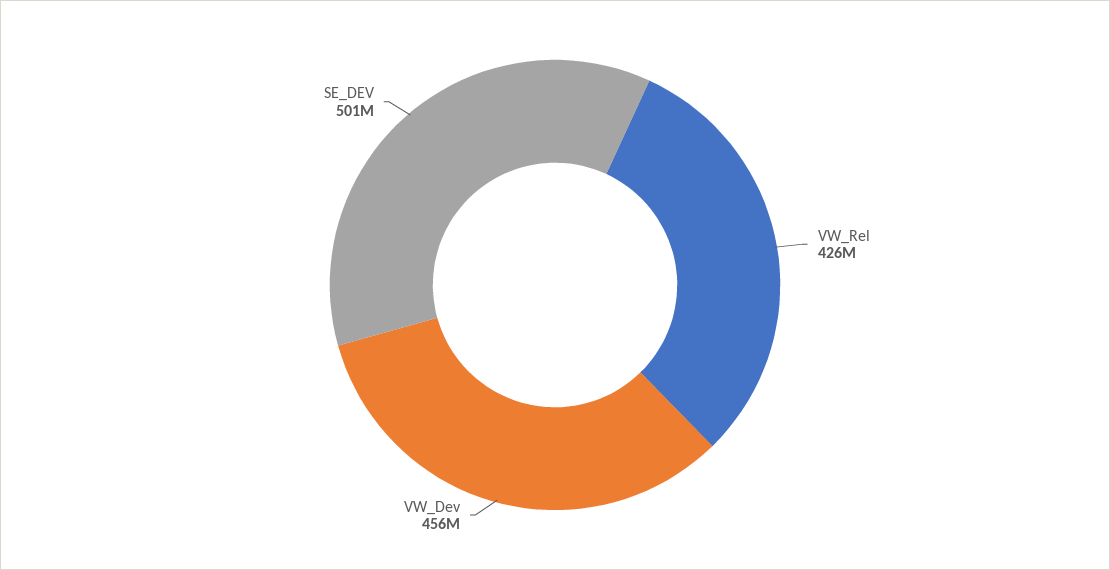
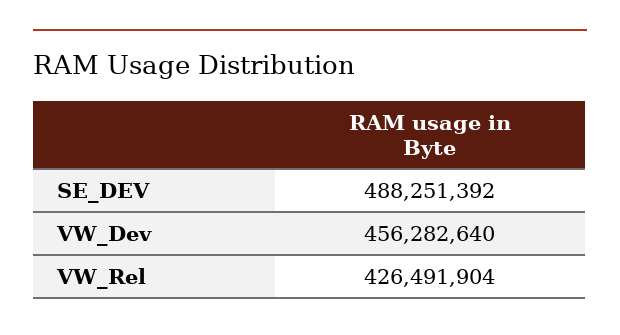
SE_DEV: 501000000 -> 488251392

